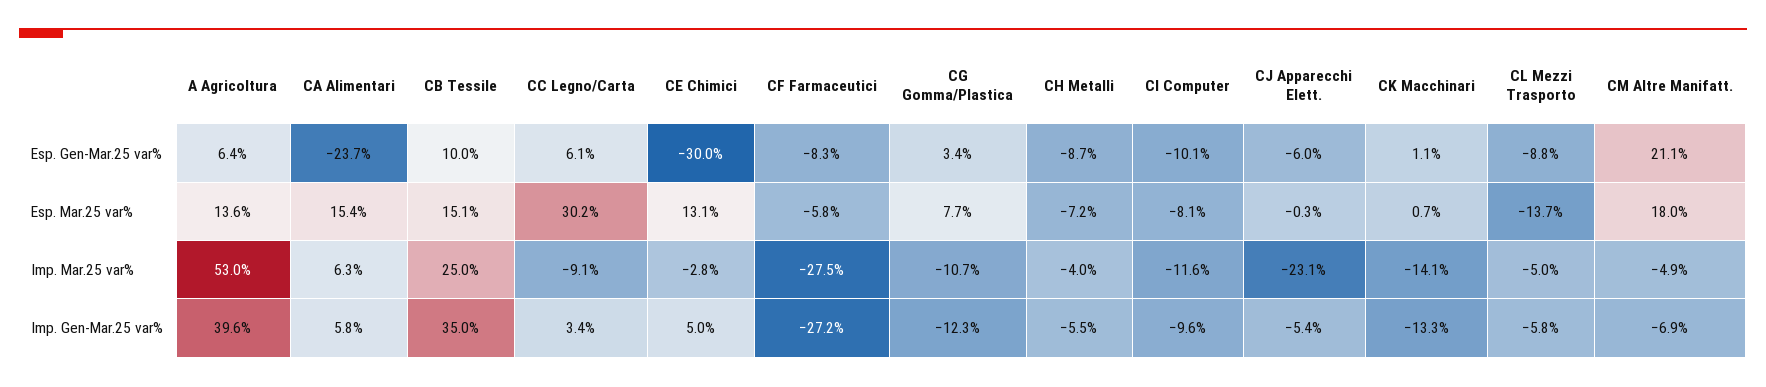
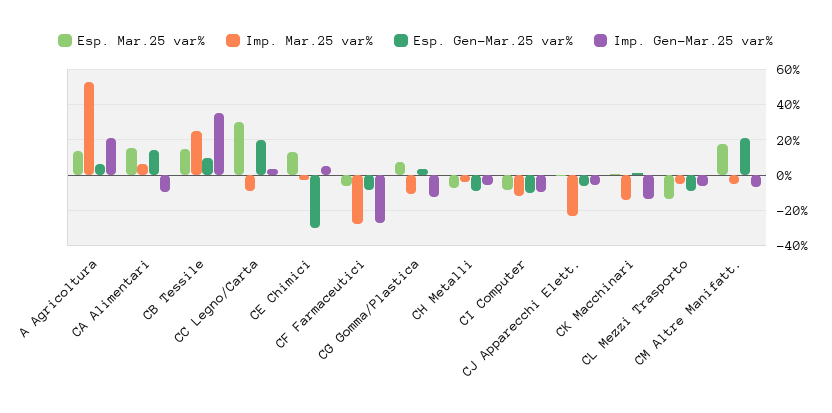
Esp. Gen-Mar.25 var%, CA Alimentari: -23.7 -> 15
Esp. Gen-Mar.25 var%, CC Legno/Carta: 6.1 -> 20
Imp. Gen-Mar.25 var%, A Agricoltura: 39.6 -> 20
Imp. Gen-Mar.25 var%, CA Alimentari: 5.8 -> -10

